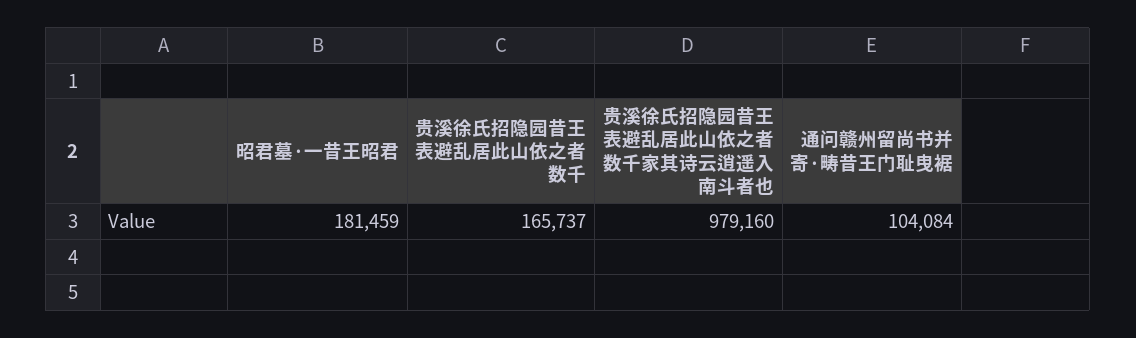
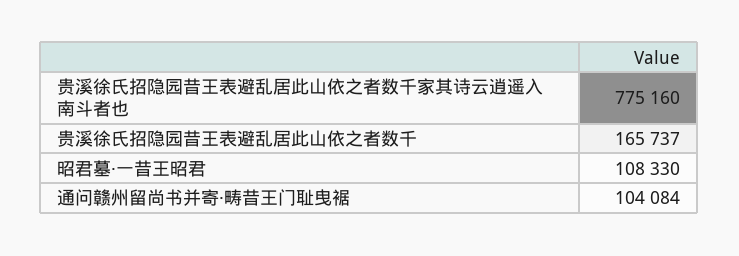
昭君墓·一昔王昭君: 181459 -> 108330
贵溪徐氏招隐园昔王表避乱居此山依之者数千家其诗云逍遥入南斗者也: 979160 -> 775160

